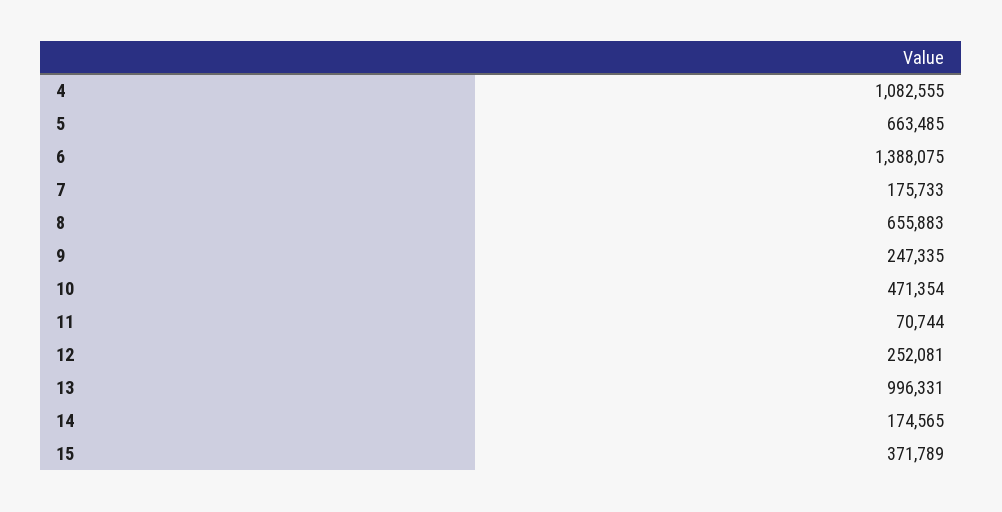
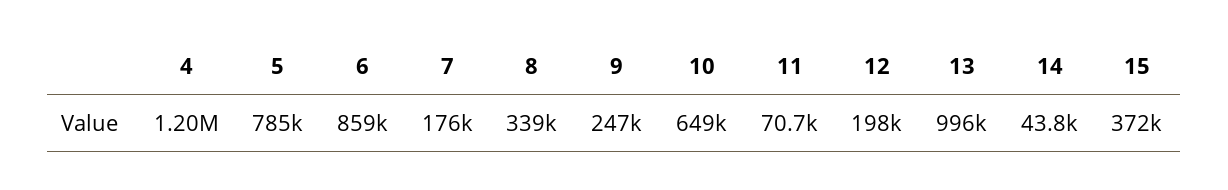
4: 1082555 -> 1200000
5: 663485 -> 785000
6: 1388075 -> 859000
8: 655883 -> 339000
10: 471354 -> 649000
12: 252081 -> 198000
14: 174565 -> 43800

